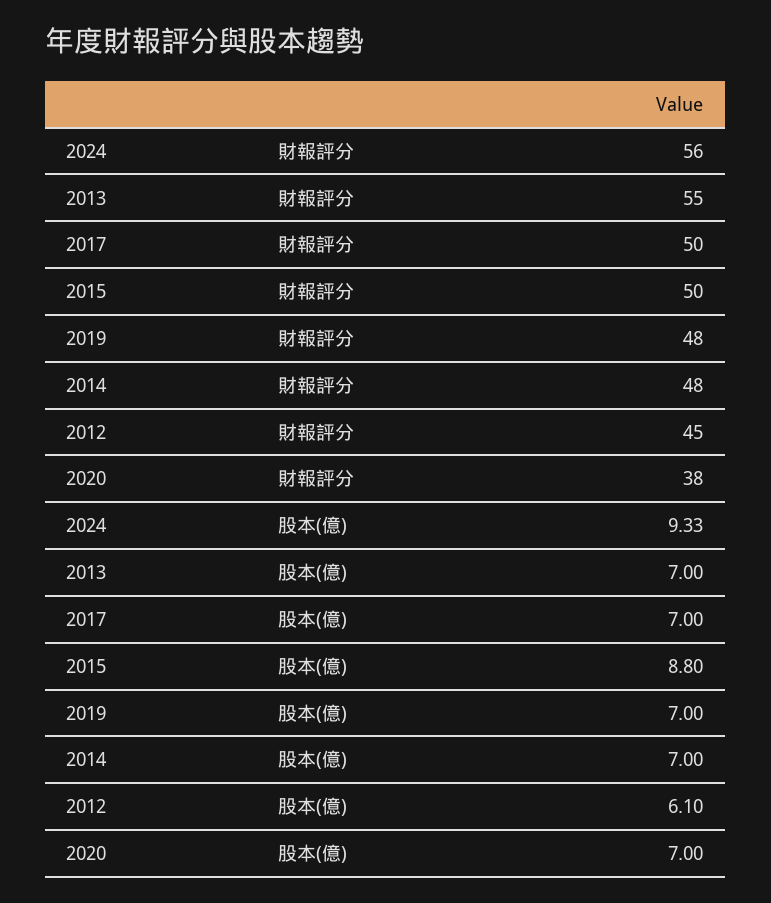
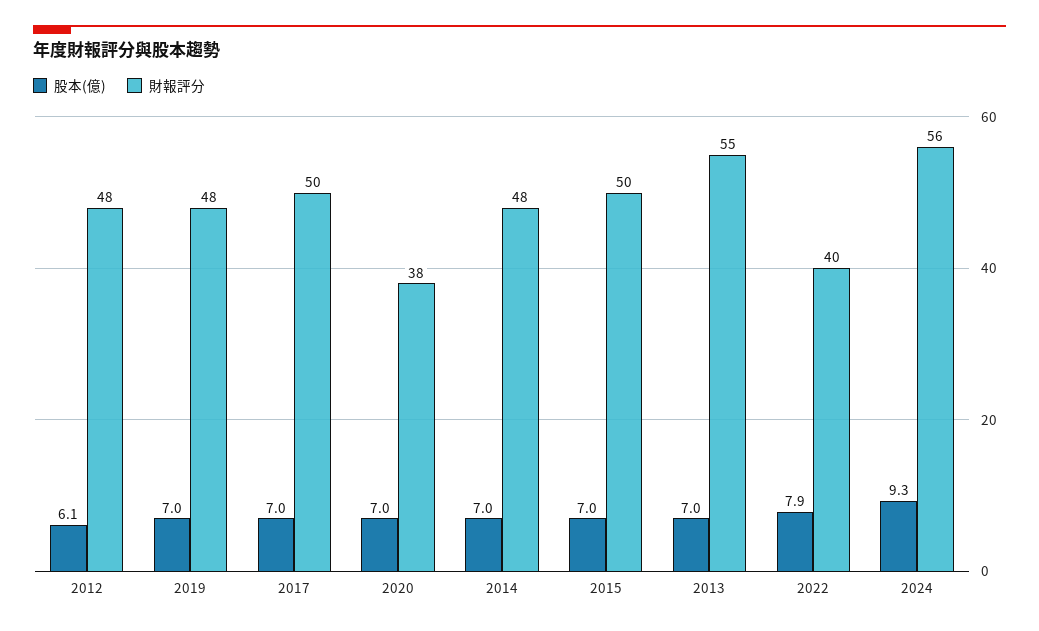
財報評分, 2012: 45 -> 48
股本(億), 2015: 8.8 -> 7
股本(億), 2022: none -> 7.9
財報評分, 2022: none -> 40

